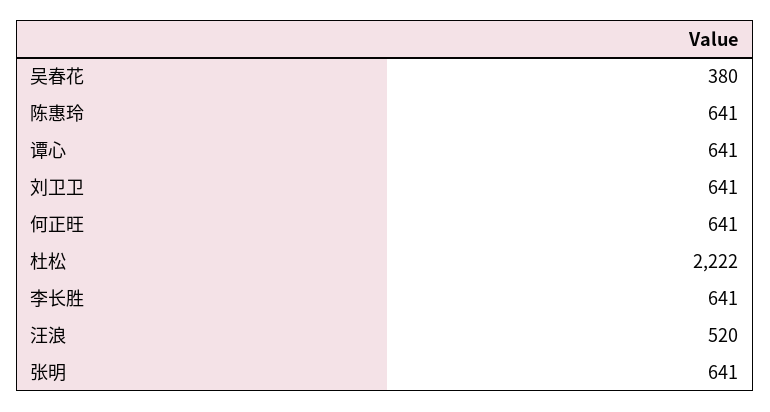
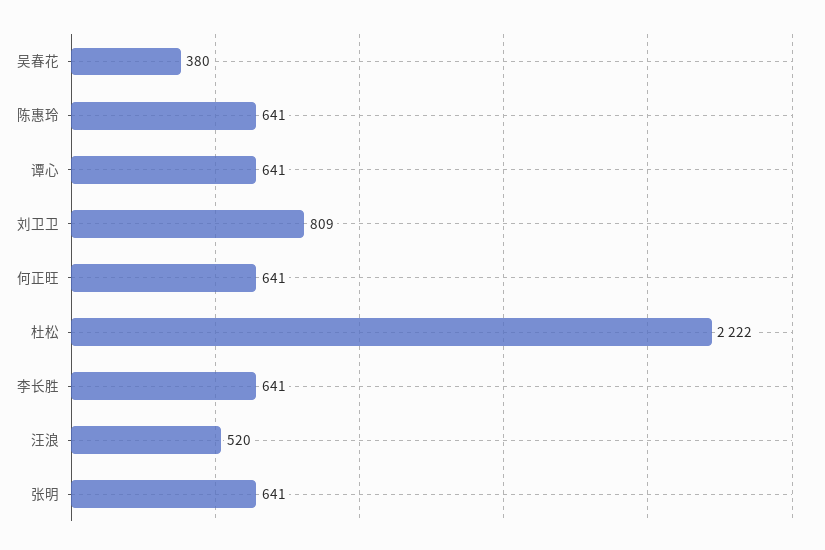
刘卫卫: 641 -> 809

